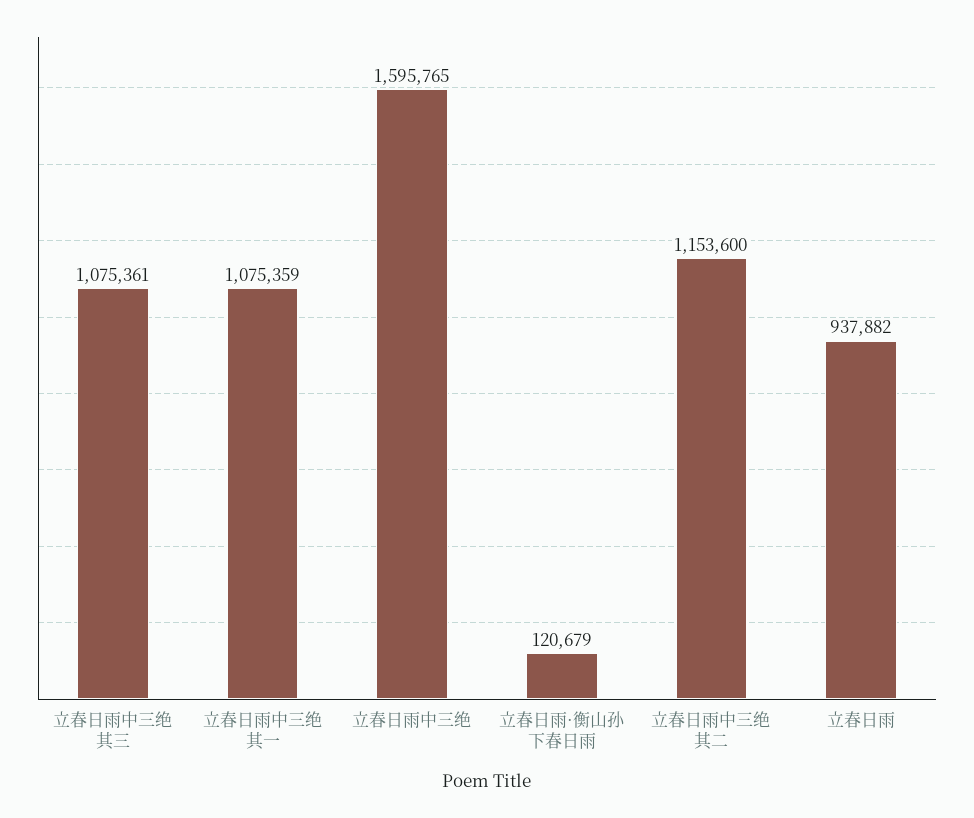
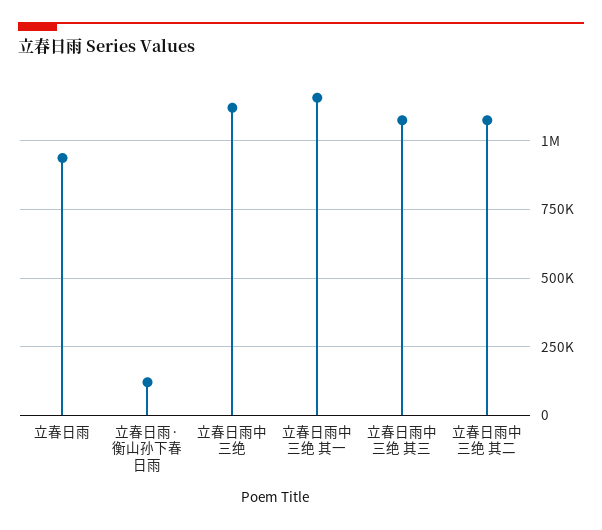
立春日雨中三绝 其一: 1075359 -> 1150000
立春日雨中三绝: 1595765 -> 1125000
立春日雨中三绝 其二: 1153600 -> 1075000

